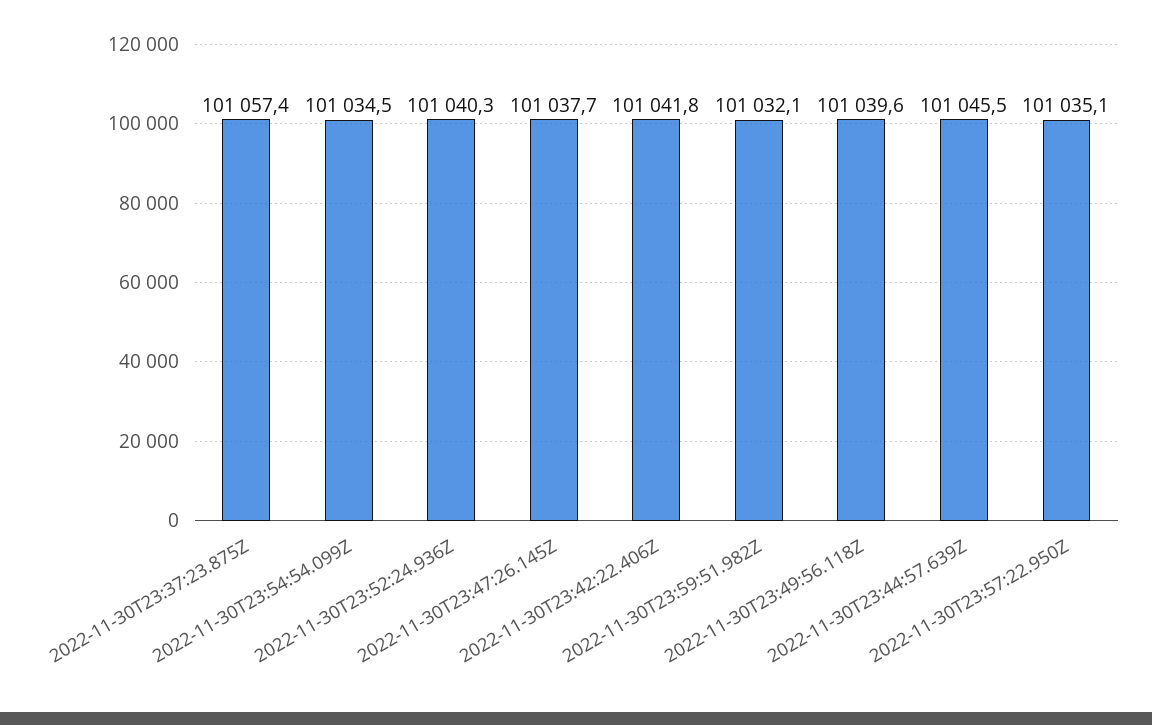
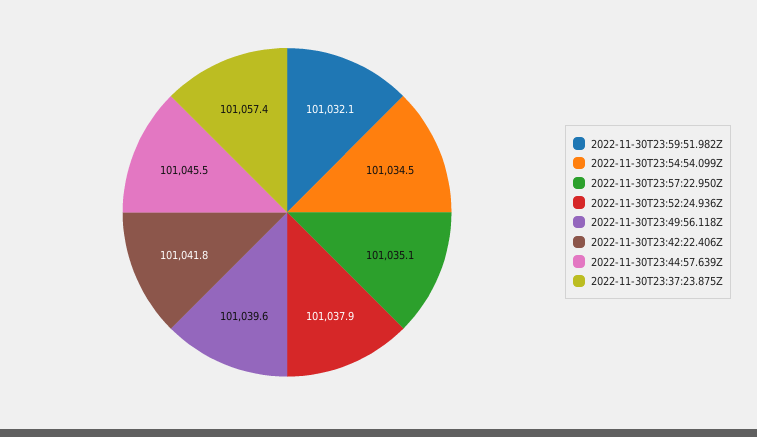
2022-11-30T23:52:24.936Z: 101040.3 -> 101037.9
2022-11-30T23:47:26.145Z: 101037.7 -> none

